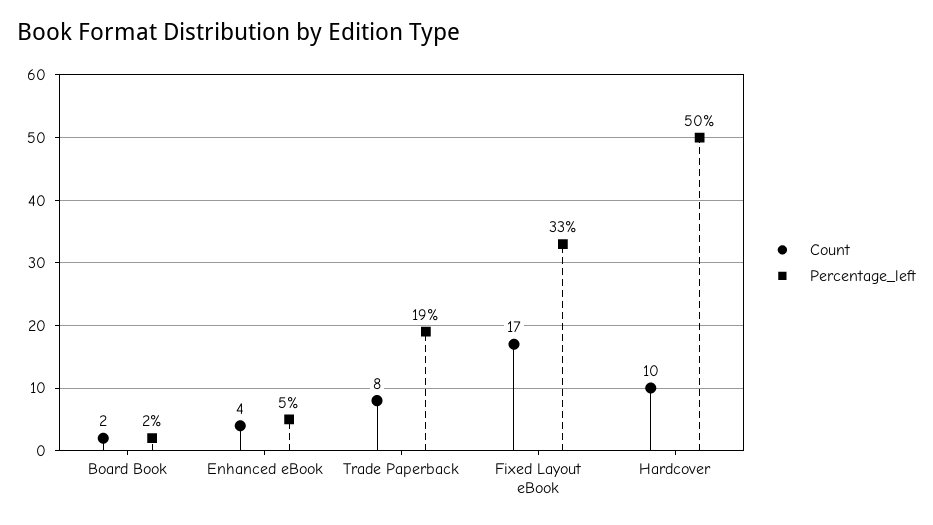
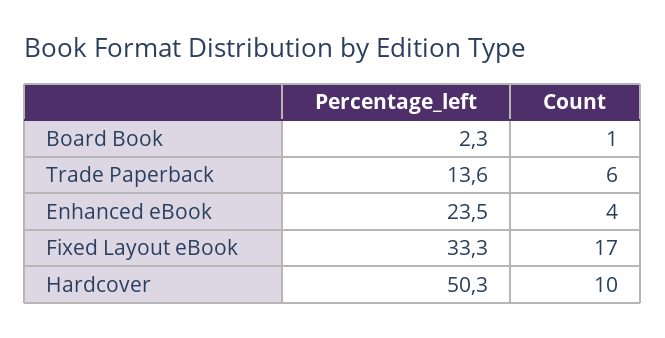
Count, Board Book: 2 -> 1
Percentage_left, Enhanced eBook: 5 -> 23.5
Count, Trade Paperback: 8 -> 6
Percentage_left, Trade Paperback: 19 -> 13.6

